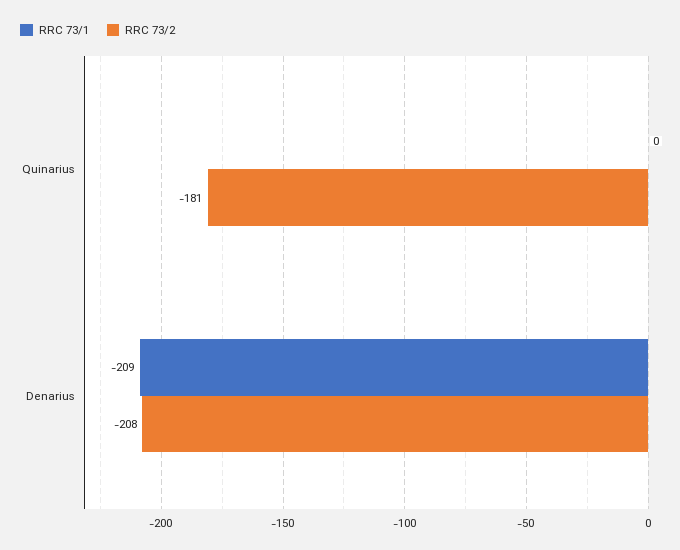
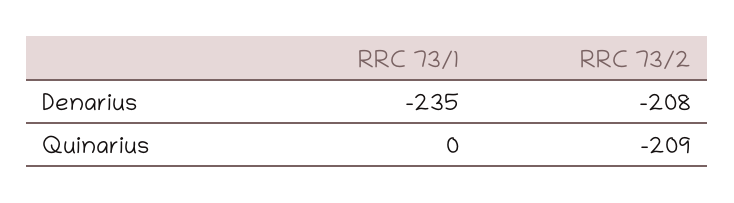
RRC 73/2, Quinarius: -181 -> -209
RRC 73/1, Denarius: -209 -> -235

